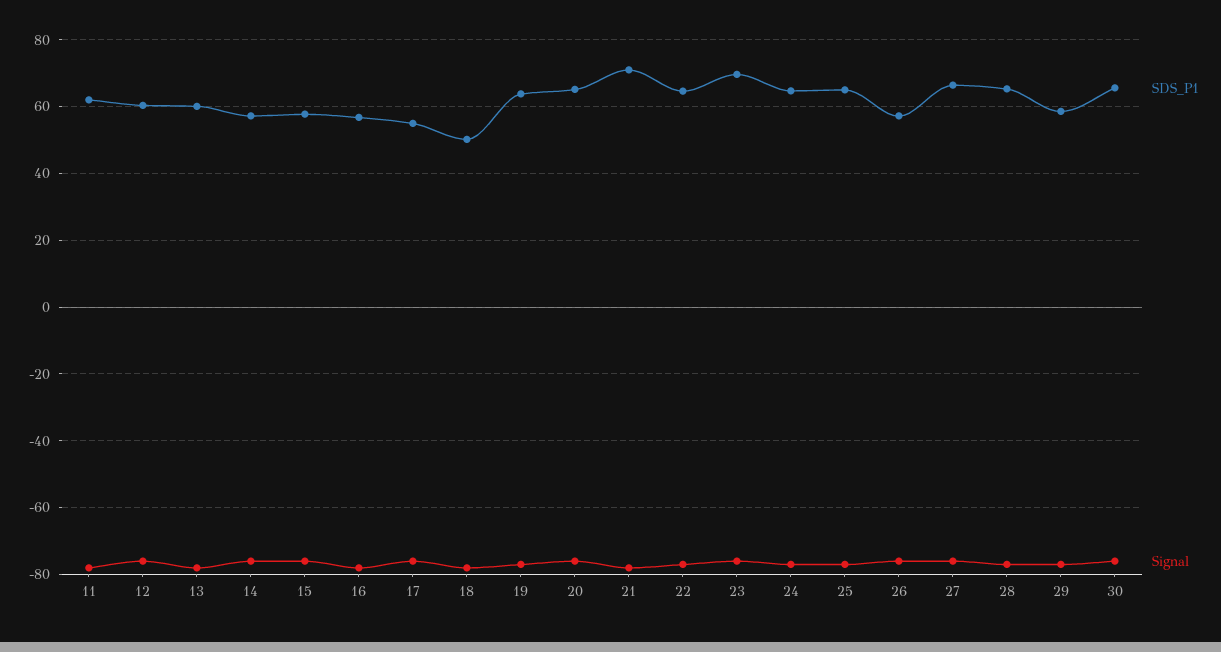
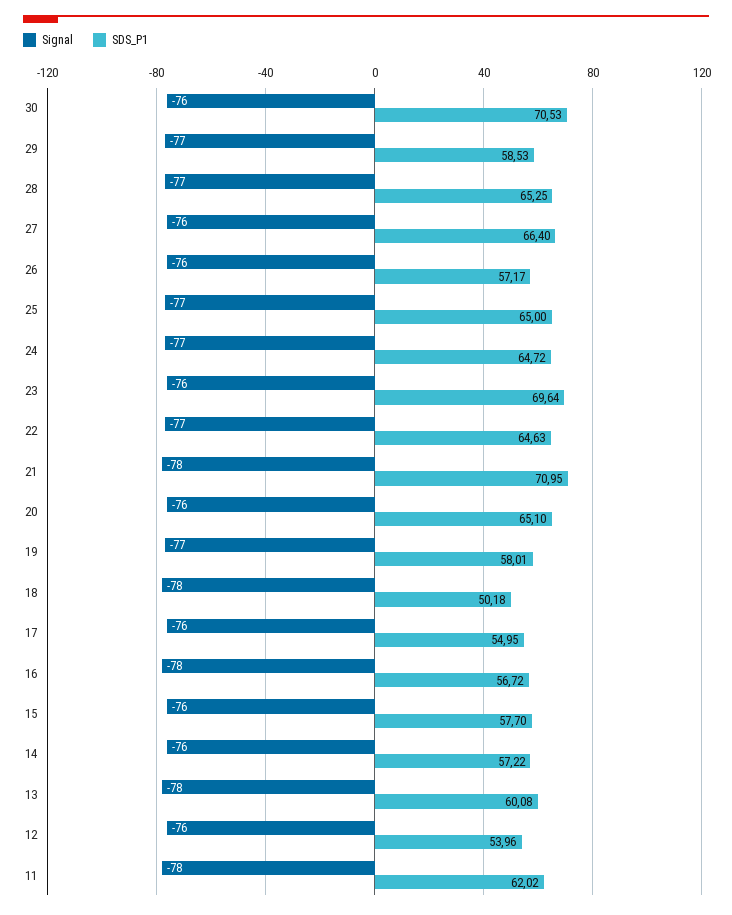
SDS_P1, 12: 60 -> 53.96
SDS_P1, 19: 64 -> 58.01
SDS_P1, 30: 66 -> 70.53

